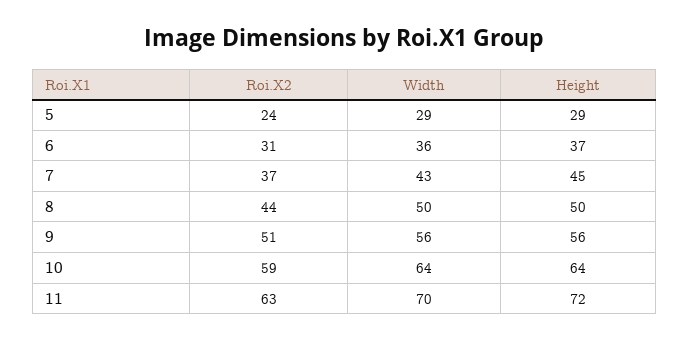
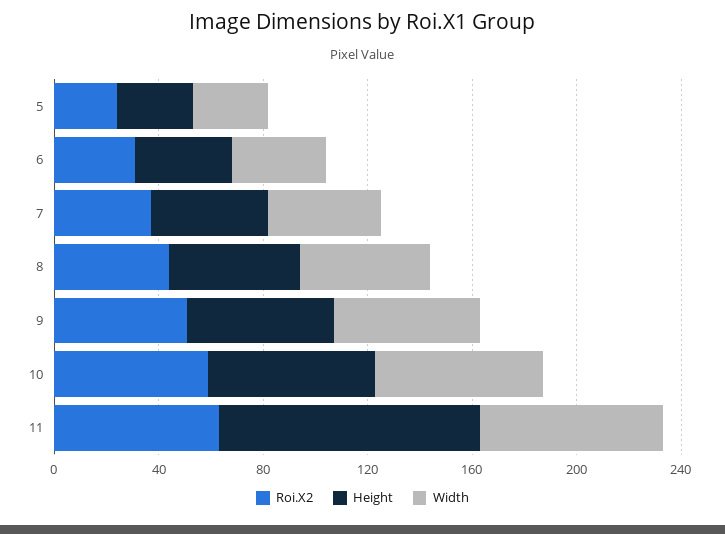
Height, 11: 72 -> 100

